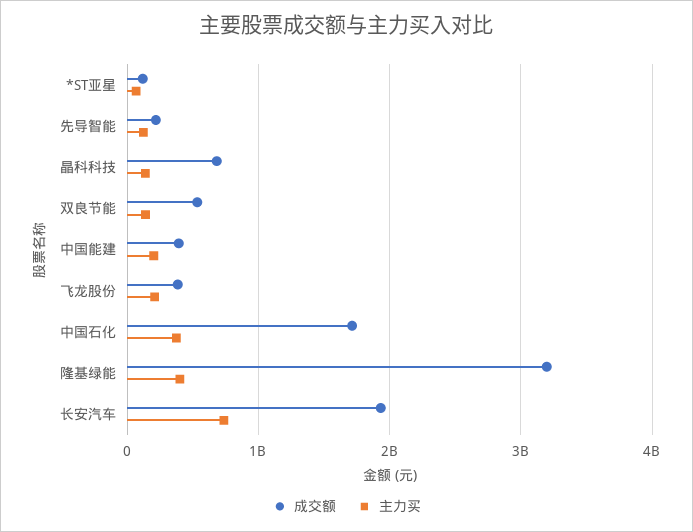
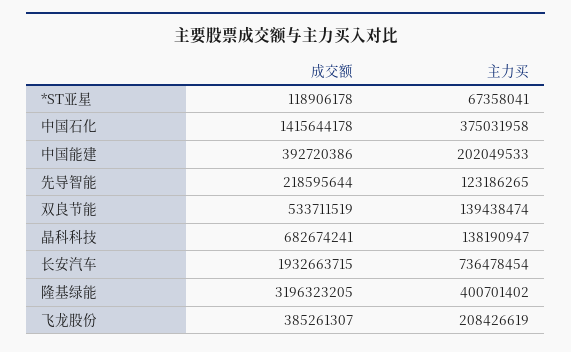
成交额, 中国石化: 1700000000 -> 1415644178

